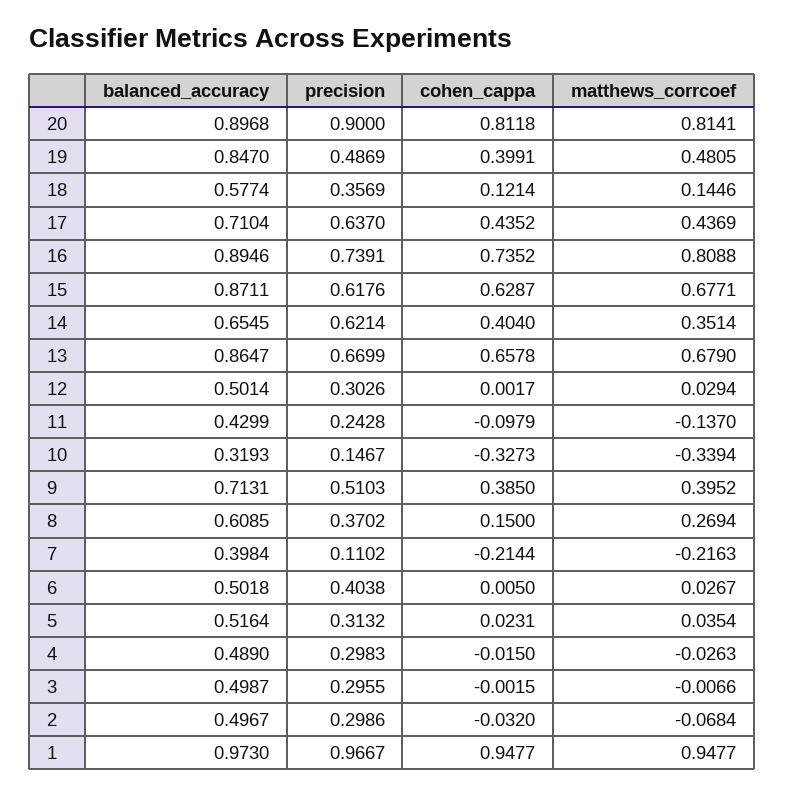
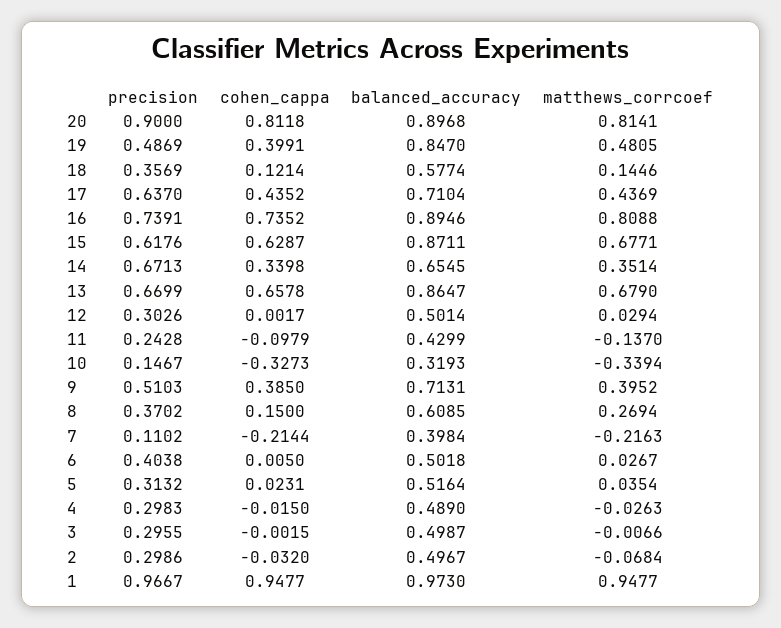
precision, 14: 0.6214 -> 0.6713
cohen_cappa, 14: 0.404 -> 0.3398

